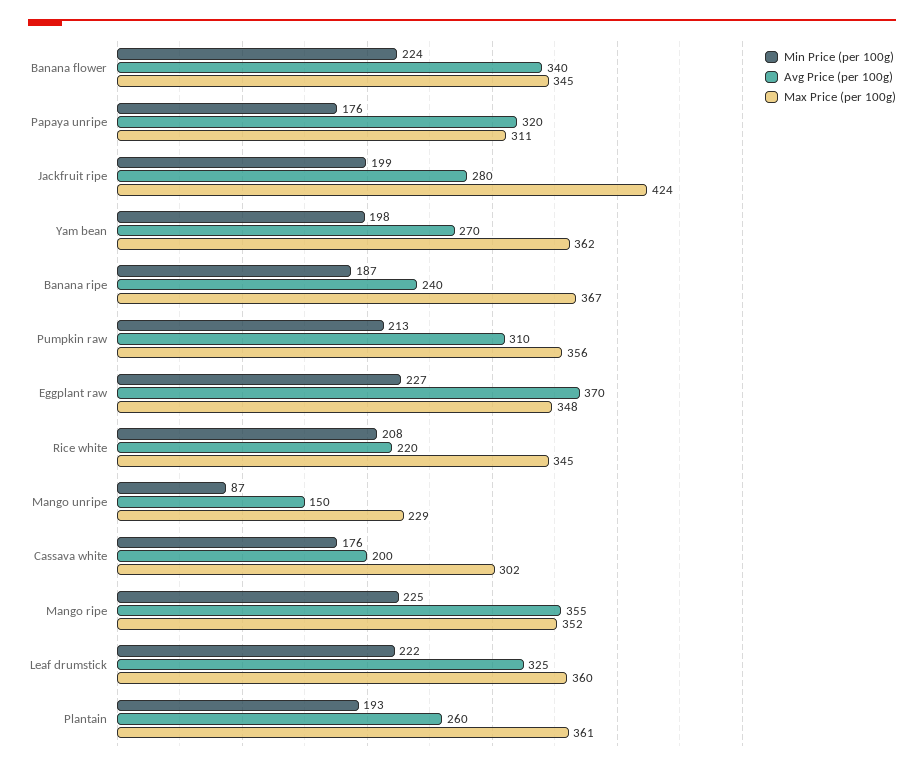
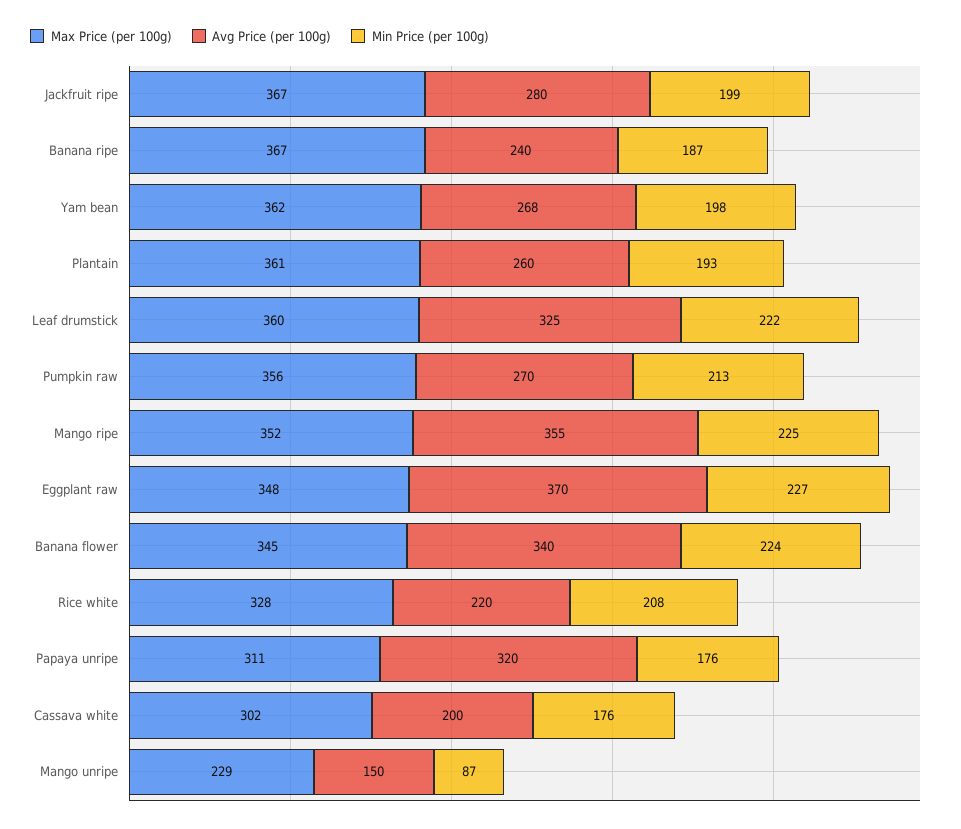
Max Price (per 100g), Jackfruit ripe: 424 -> 367
Avg Price (per 100g), Yam bean: 270 -> 268
Avg Price (per 100g), Pumpkin raw: 310 -> 270
Max Price (per 100g), Rice white: 345 -> 328

